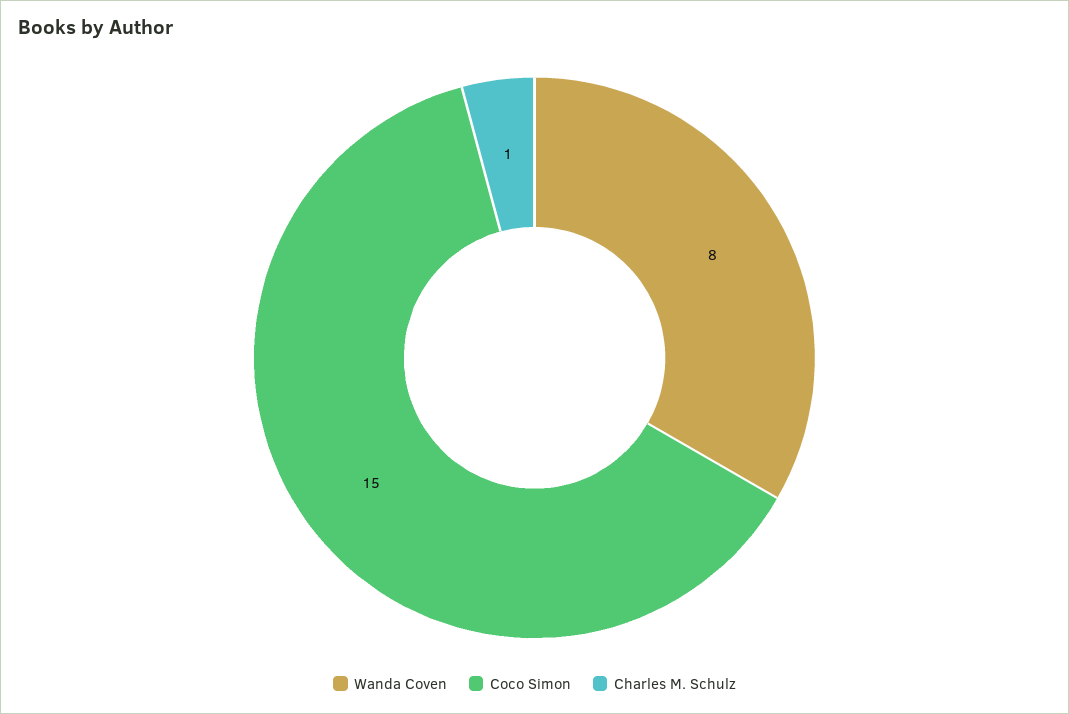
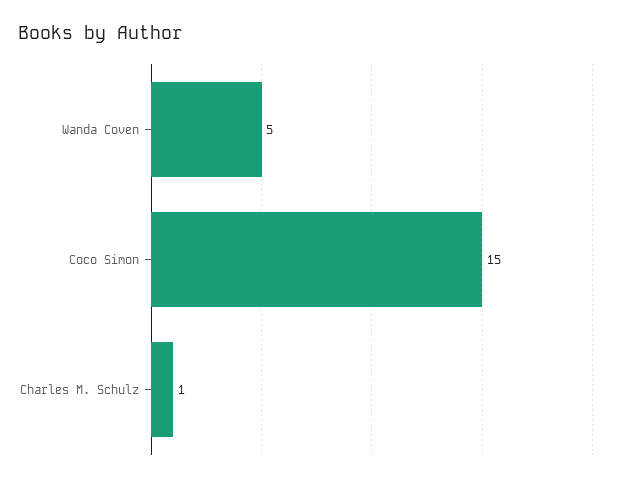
Wanda Coven: 8 -> 5

